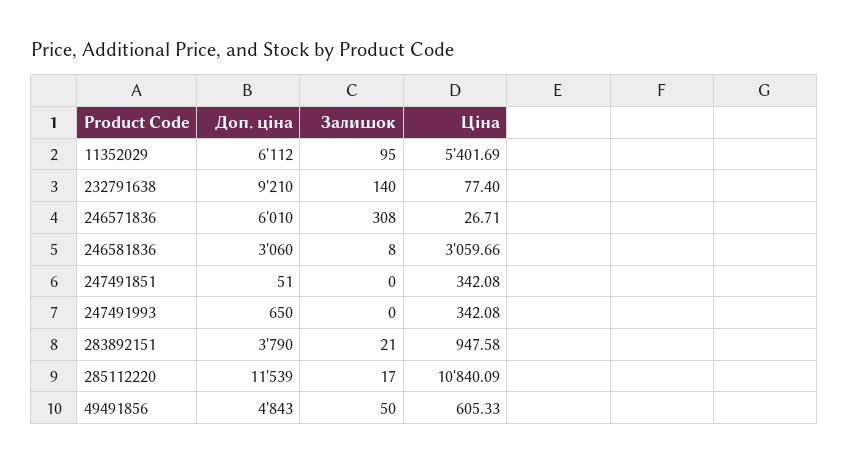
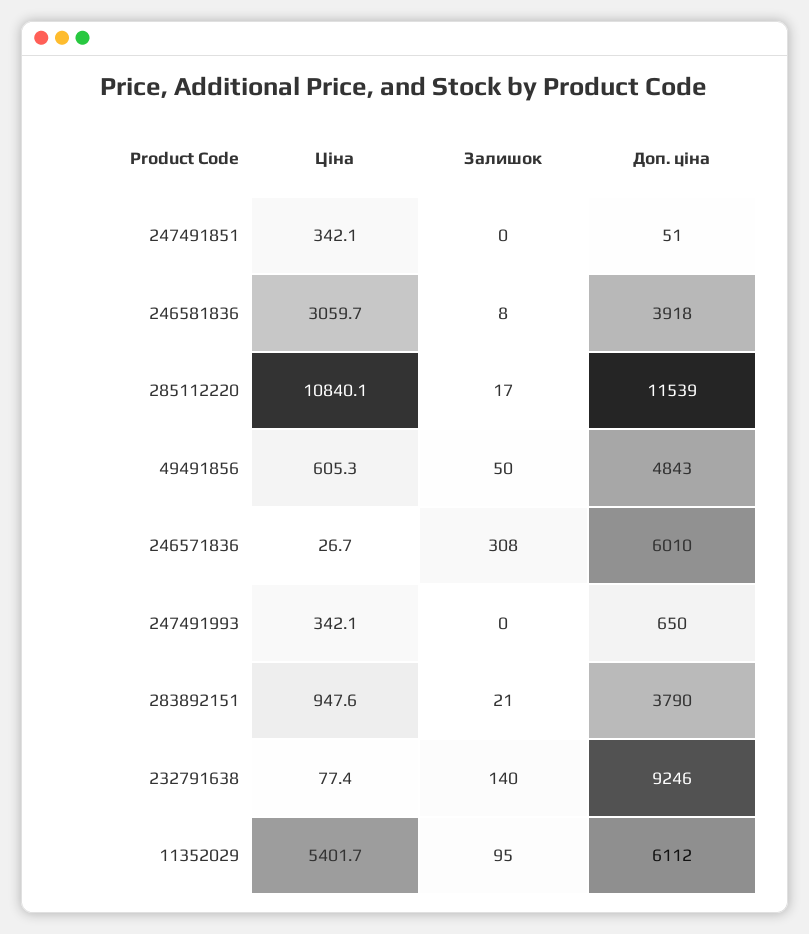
Доп. ціна, 232791638: 9210 -> 9246
Доп. ціна, 246581836: 3060 -> 3918

